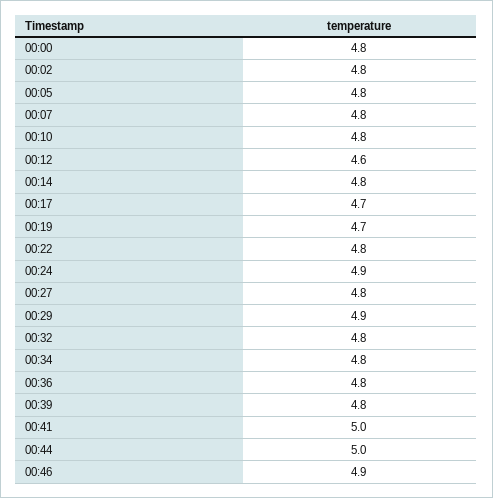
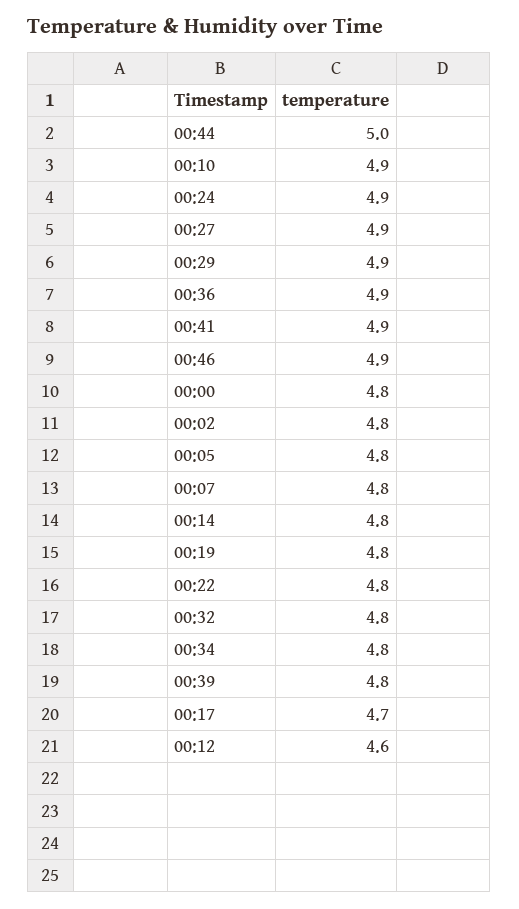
00:10: 4.8 -> 4.9
00:19: 4.7 -> 4.8
00:27: 4.8 -> 4.9
00:36: 4.8 -> 4.9
00:41: 5 -> 4.9

